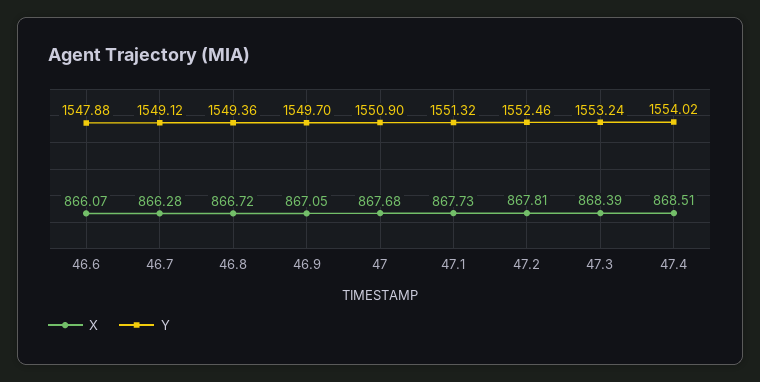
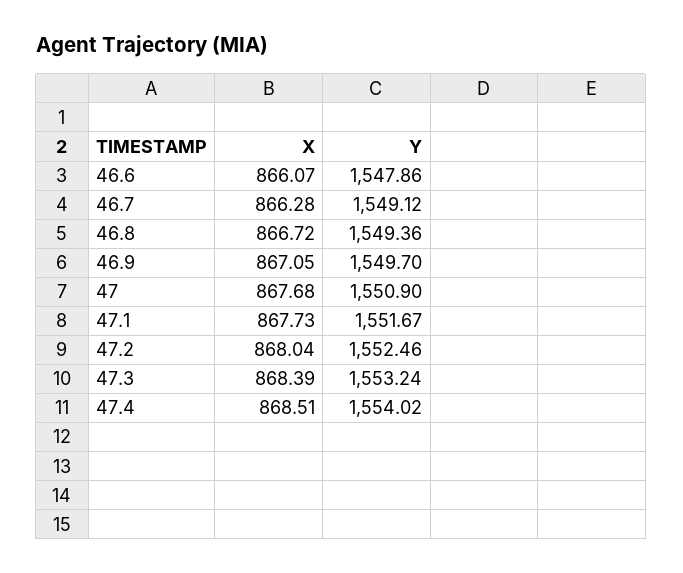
Y, 46.6: 1547.88 -> 1547.86
Y, 47.1: 1551.32 -> 1551.67
X, 47.2: 867.81 -> 868.04

